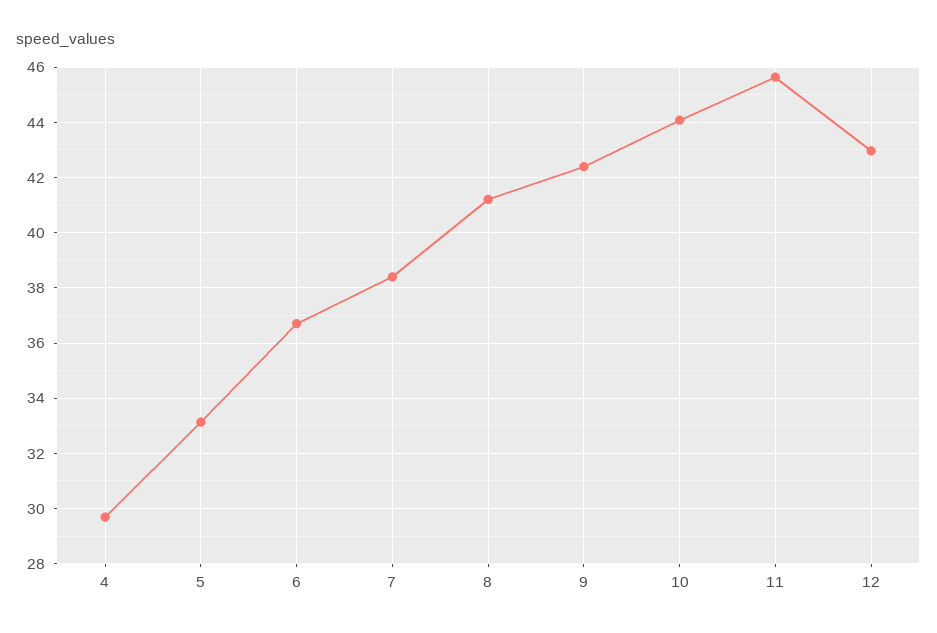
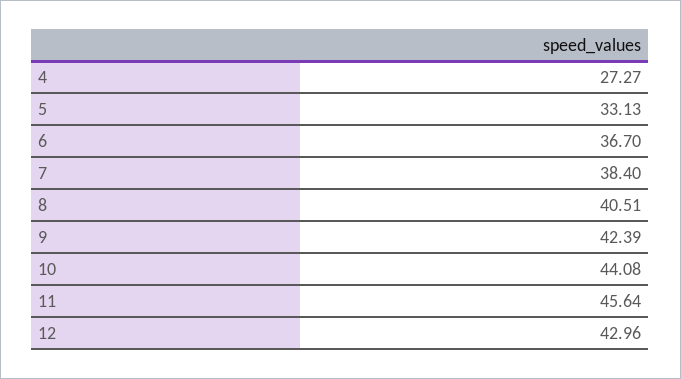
4: 29.75 -> 27.27
8: 41.25 -> 40.51

